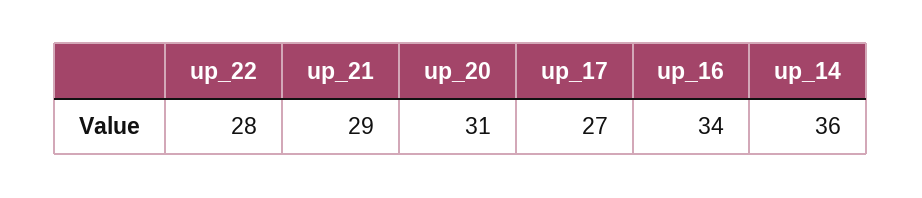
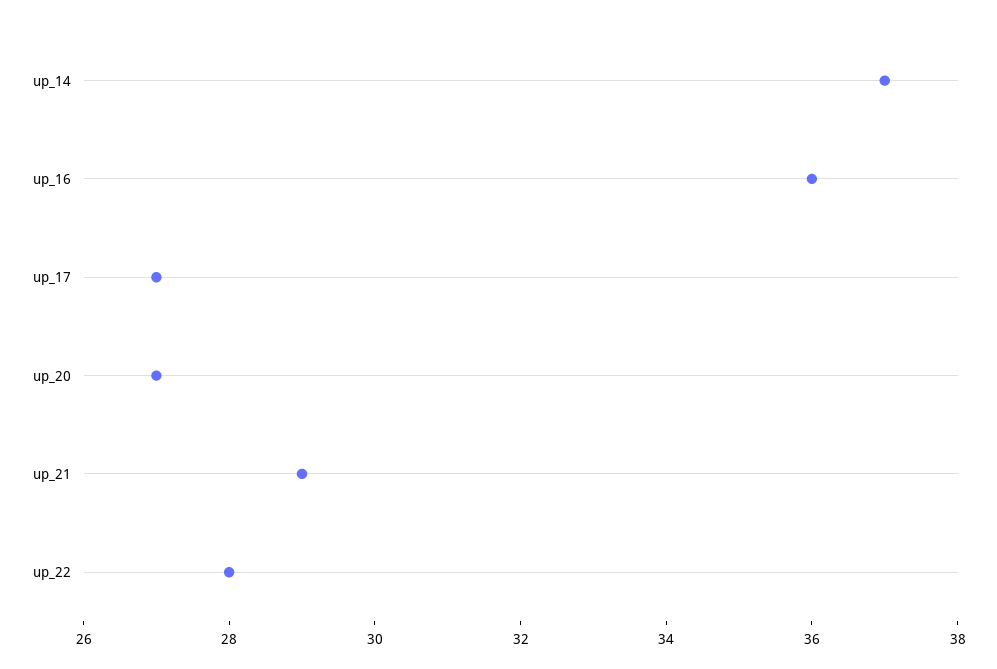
up_20: 31 -> 27
up_16: 34 -> 36
up_14: 36 -> 37

